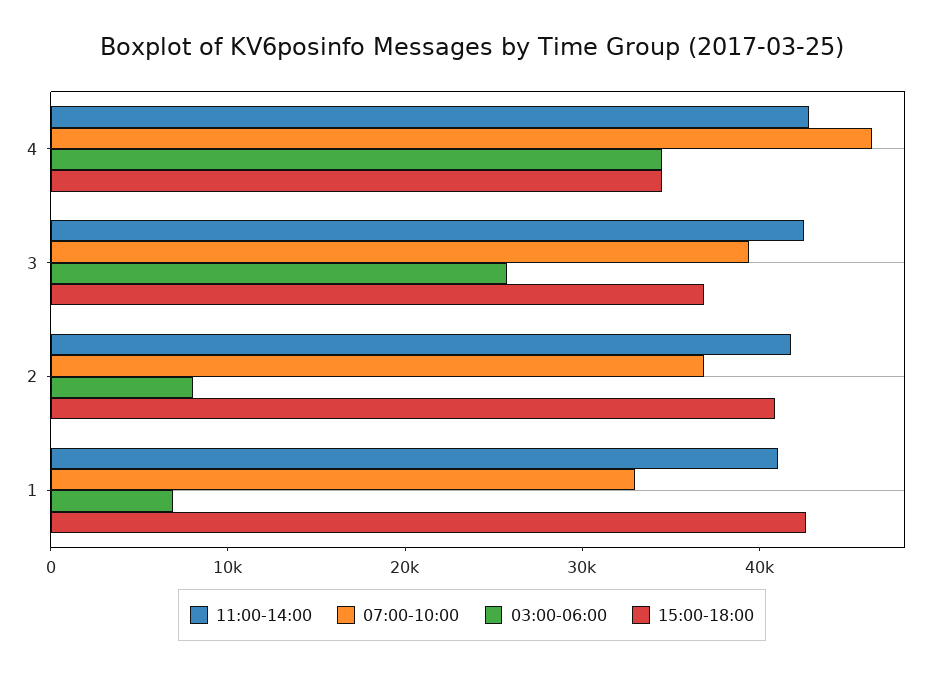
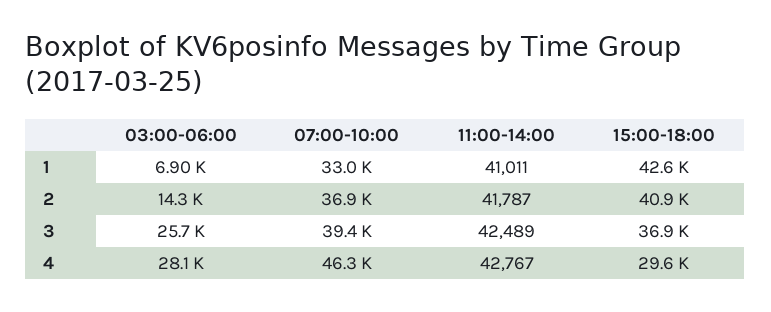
03:00-06:00, 4: 34000 -> 28100
15:00-18:00, 4: 34000 -> 29600
03:00-06:00, 2: 8000 -> 14300

